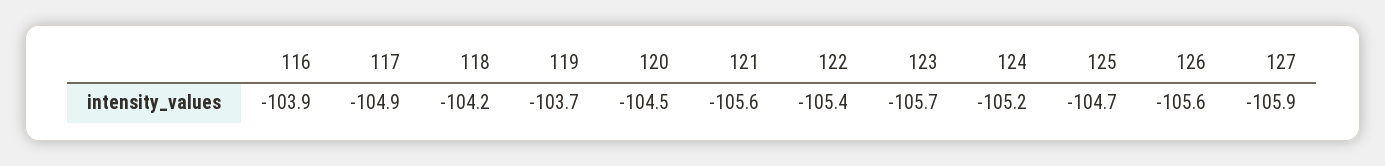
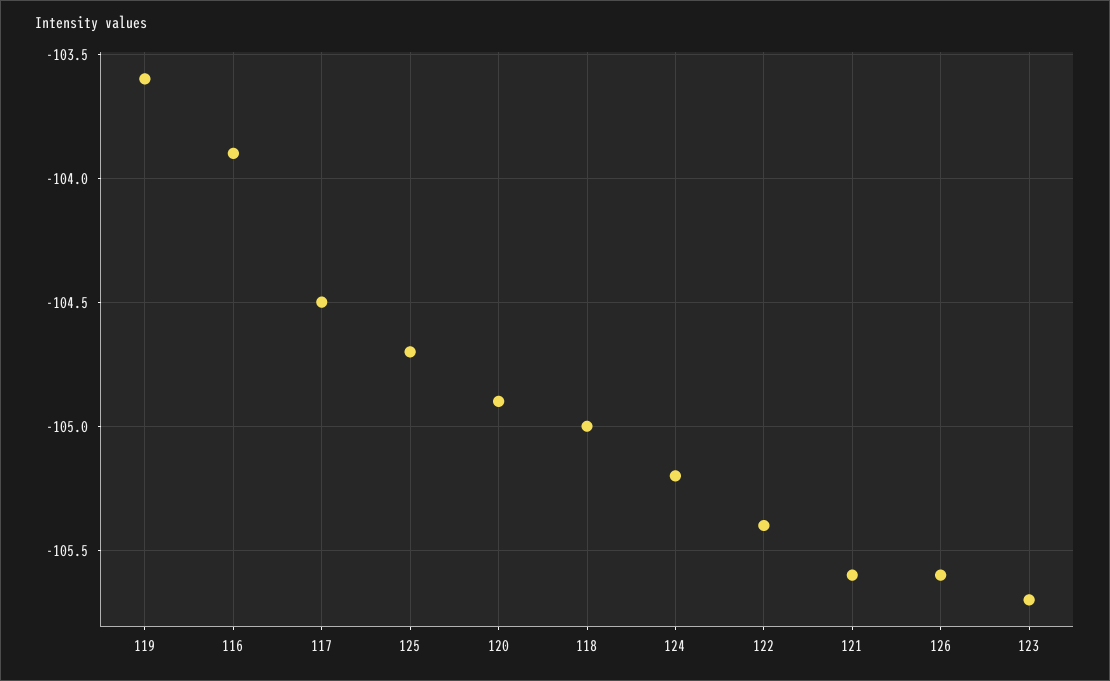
117: -104.9 -> -104.5
118: -104.2 -> -105
119: -103.7 -> -103.6
120: -104.5 -> -104.9
127: -105.9 -> none

